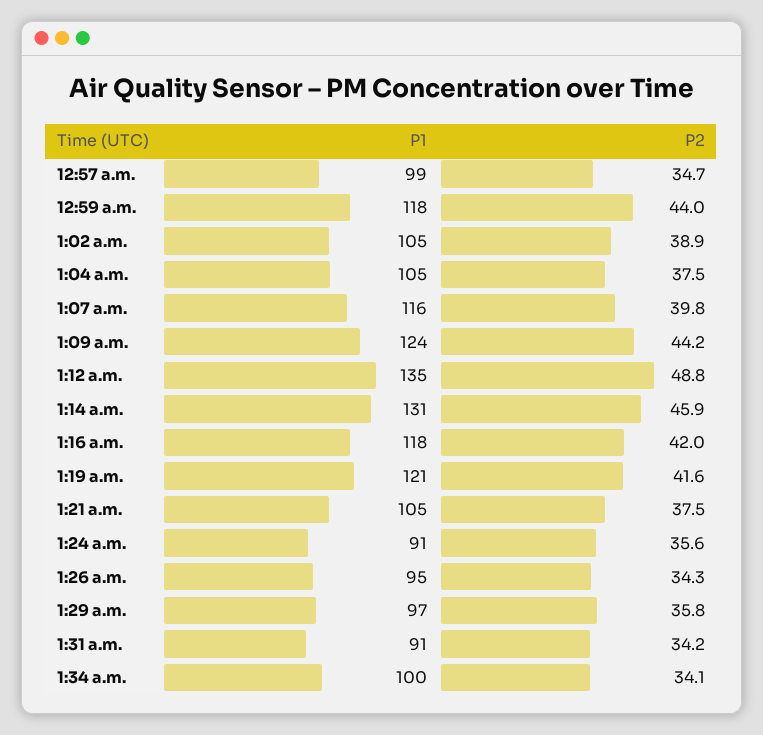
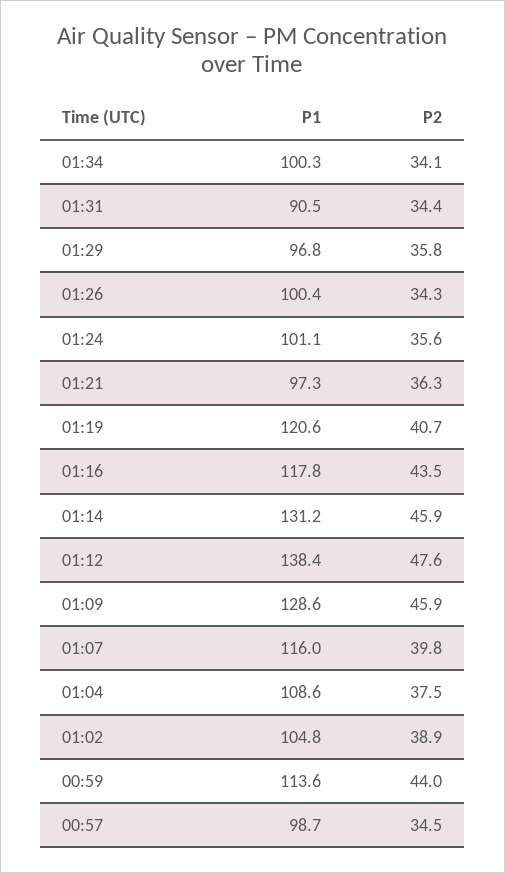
P2, 12:57 a.m.: 34.7 -> 34.5
P1, 12:59 a.m.: 118 -> 113.6
P1, 1:04 a.m.: 105 -> 108.6
P1, 1:09 a.m.: 124 -> 128.6
P2, 1:09 a.m.: 44.2 -> 45.9
P1, 1:12 a.m.: 135 -> 138.4
P2, 1:12 a.m.: 48.8 -> 47.6
P2, 1:16 a.m.: 42 -> 43.5
P2, 1:19 a.m.: 41.6 -> 40.7
P1, 1:21 a.m.: 105 -> 97.3
P2, 1:21 a.m.: 37.5 -> 36.3
P1, 1:24 a.m.: 91 -> 101.1
P1, 1:26 a.m.: 95 -> 100.4
P2, 1:31 a.m.: 34.2 -> 34.4

